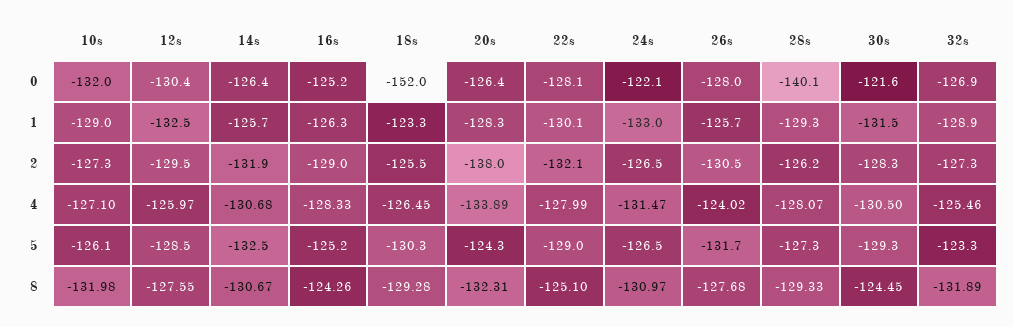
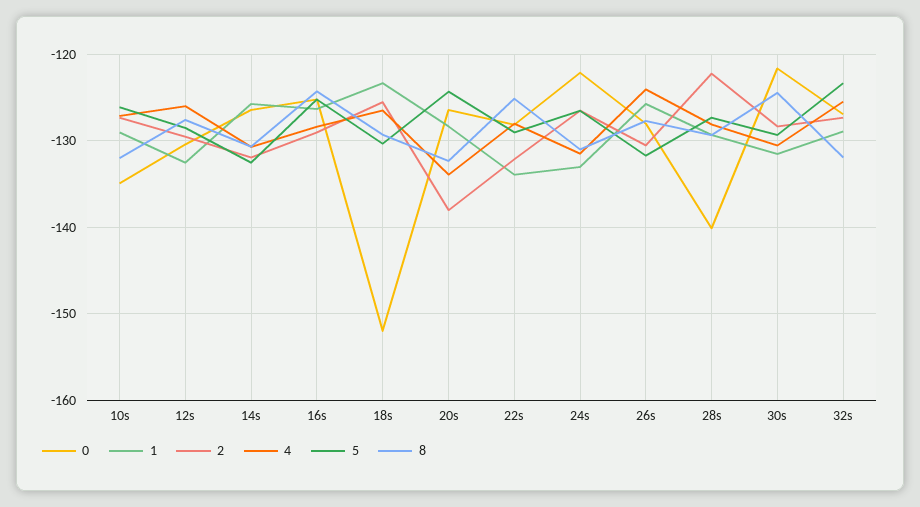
0, 10s: -132 -> -135
1, 22s: -130.1 -> -134
2, 28s: -126.2 -> -122

